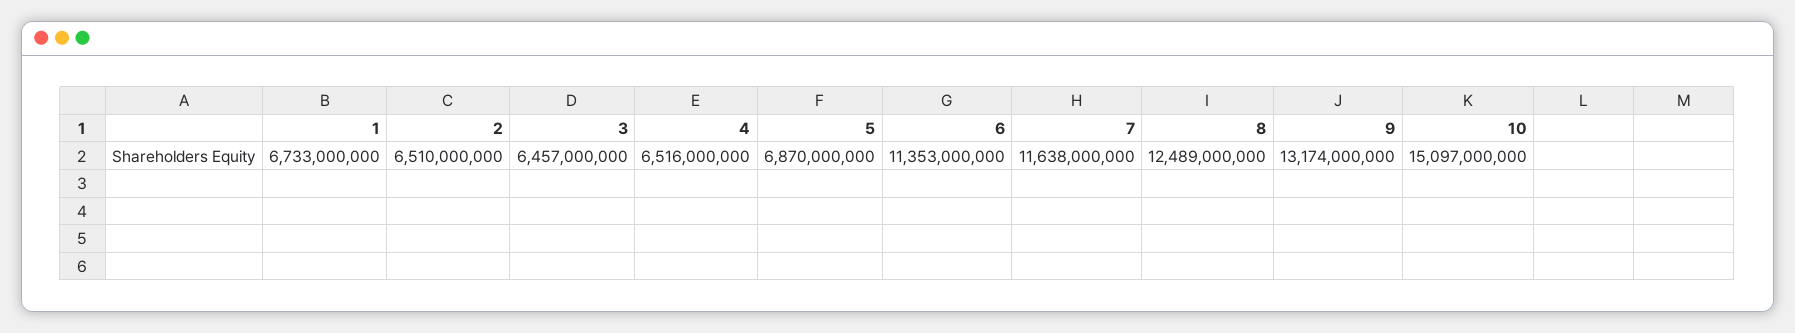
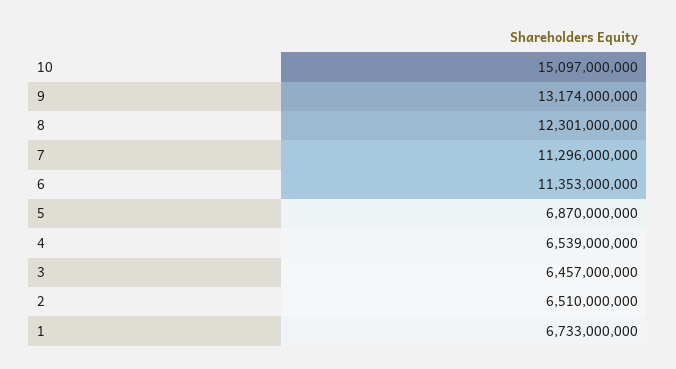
4: 6516000000 -> 6539000000
7: 11638000000 -> 11296000000
8: 12489000000 -> 12301000000

